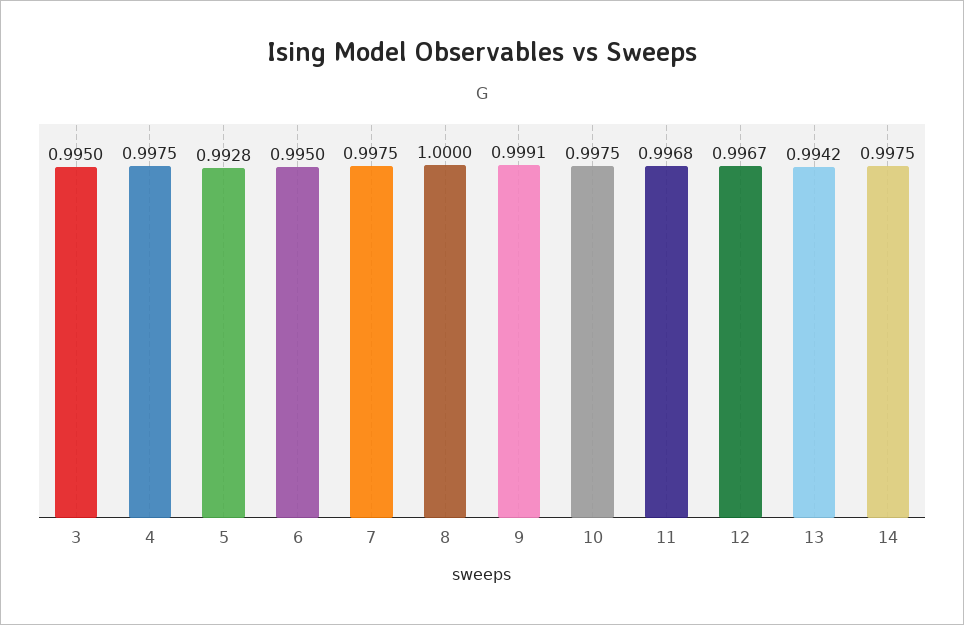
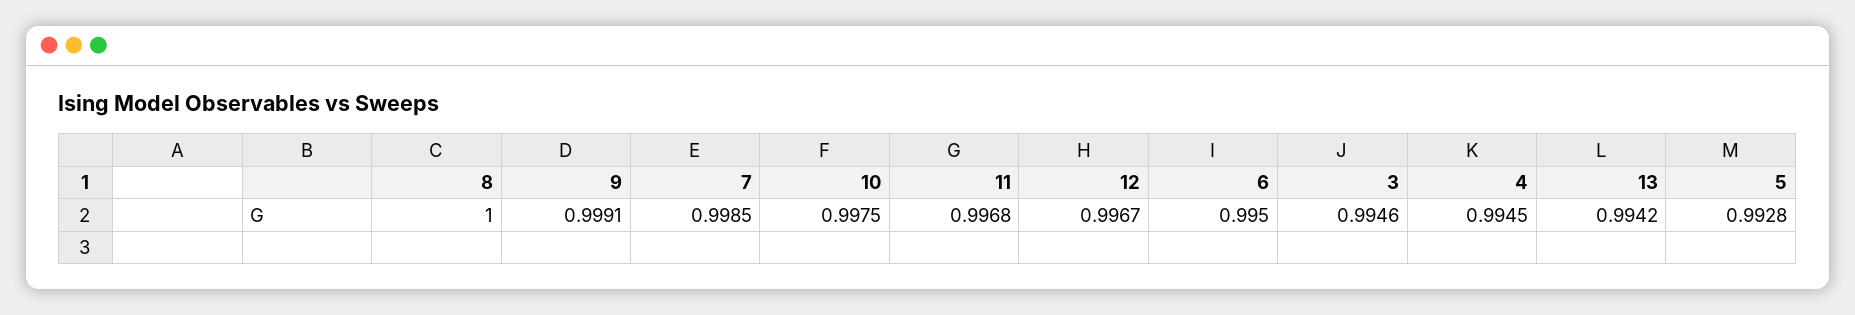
3: 0.995 -> 0.9946
4: 0.9975 -> 0.9945
7: 0.9975 -> 0.9985
14: 0.9975 -> none

